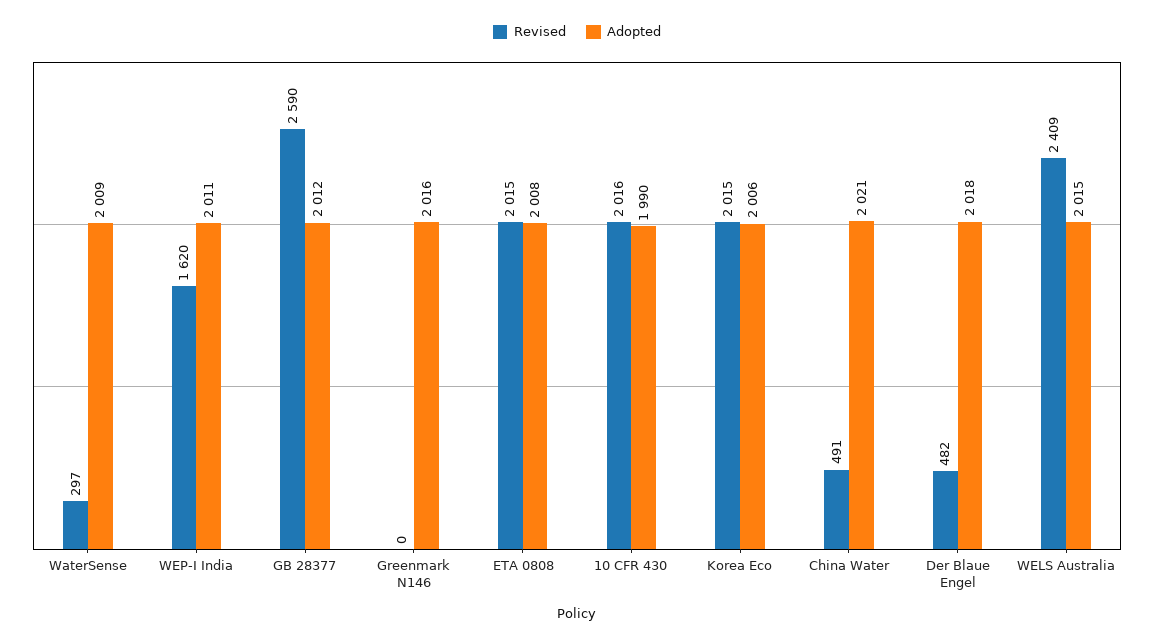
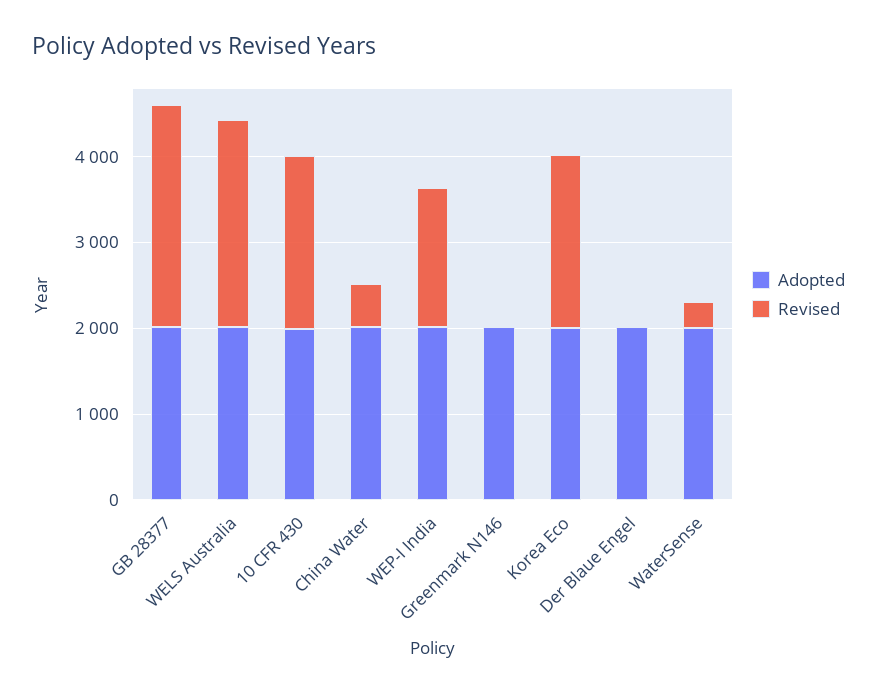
Revised, ETA 0808: 2015 -> none
Adopted, ETA 0808: 2008 -> none
Revised, Der Blaue Engel: 482 -> 0

